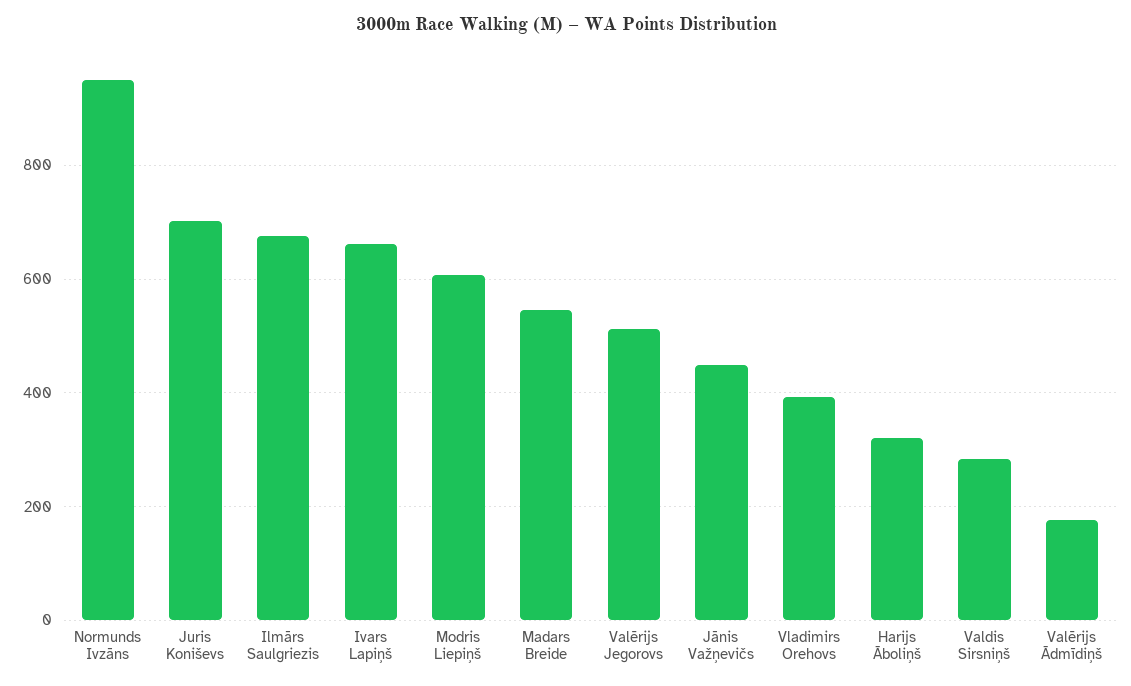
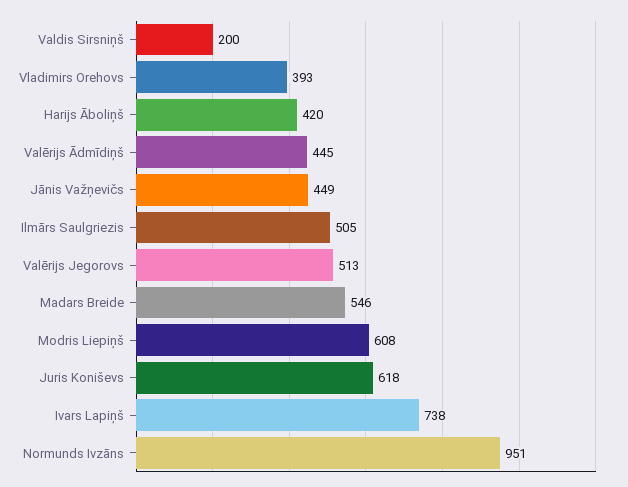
Juris Koniševs: 700 -> 618
Ilmārs Saulgriezis: 680 -> 505
Ivars Lapiņš: 660 -> 738
Harijs Āboliņš: 320 -> 420
Valdis Sirsniņš: 280 -> 200
Valērijs Ādmīdiņš: 180 -> 445

